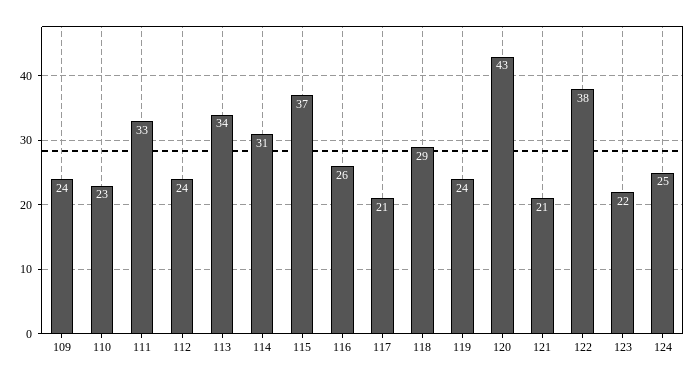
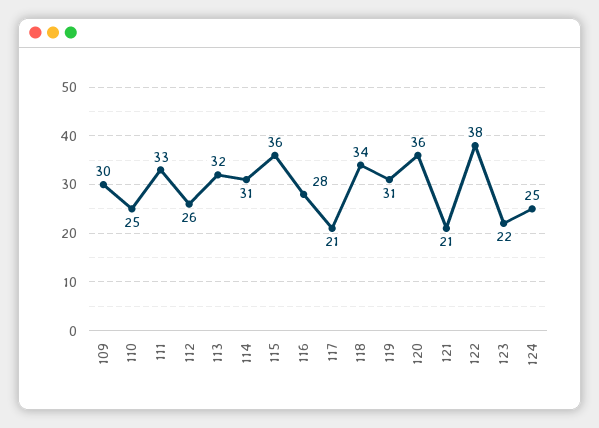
109: 24 -> 30
110: 23 -> 25
112: 24 -> 26
113: 34 -> 32
115: 37 -> 36
116: 26 -> 28
118: 29 -> 34
119: 24 -> 31
120: 43 -> 36

